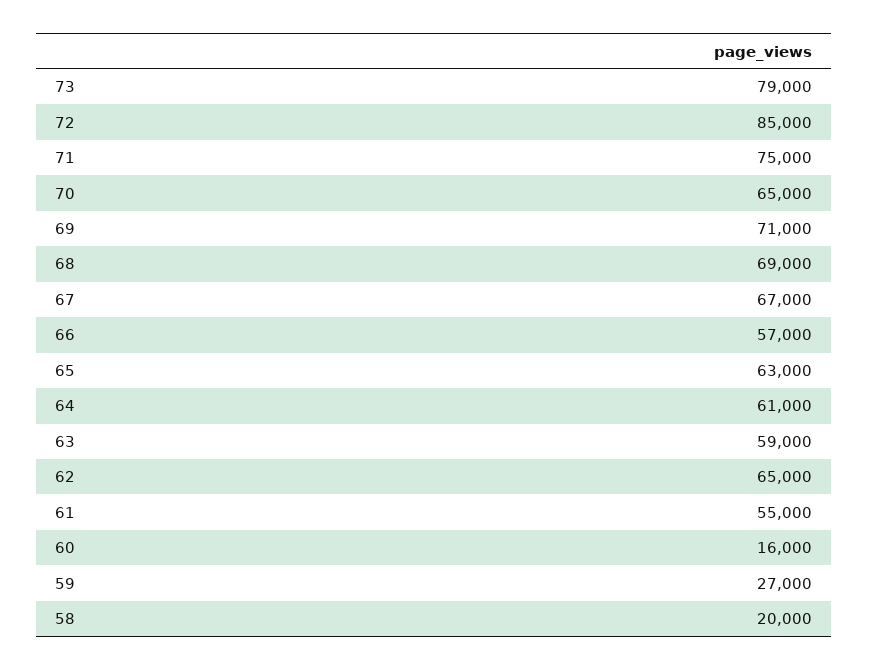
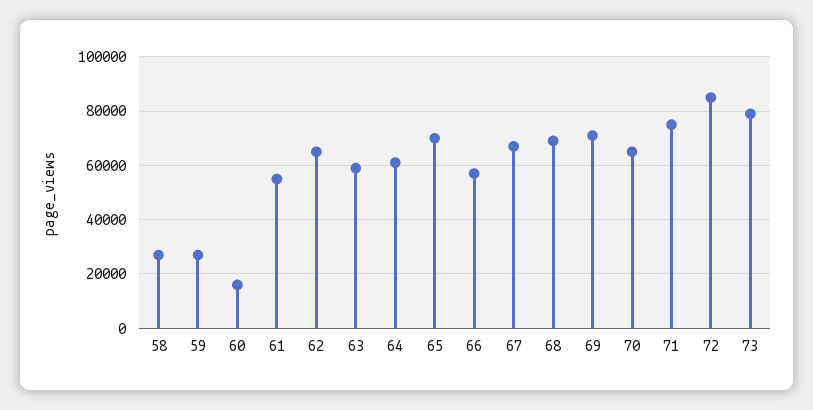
65: 63000 -> 70000
58: 20000 -> 27500

